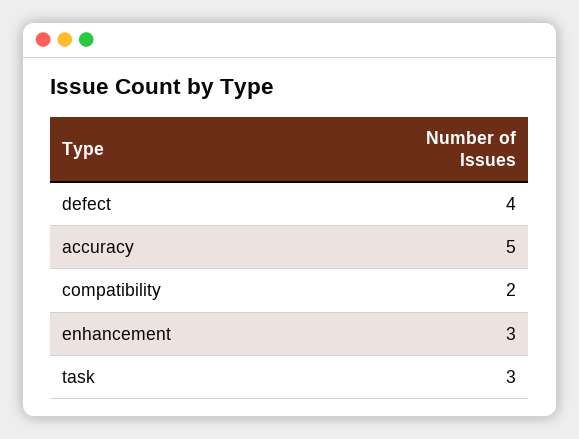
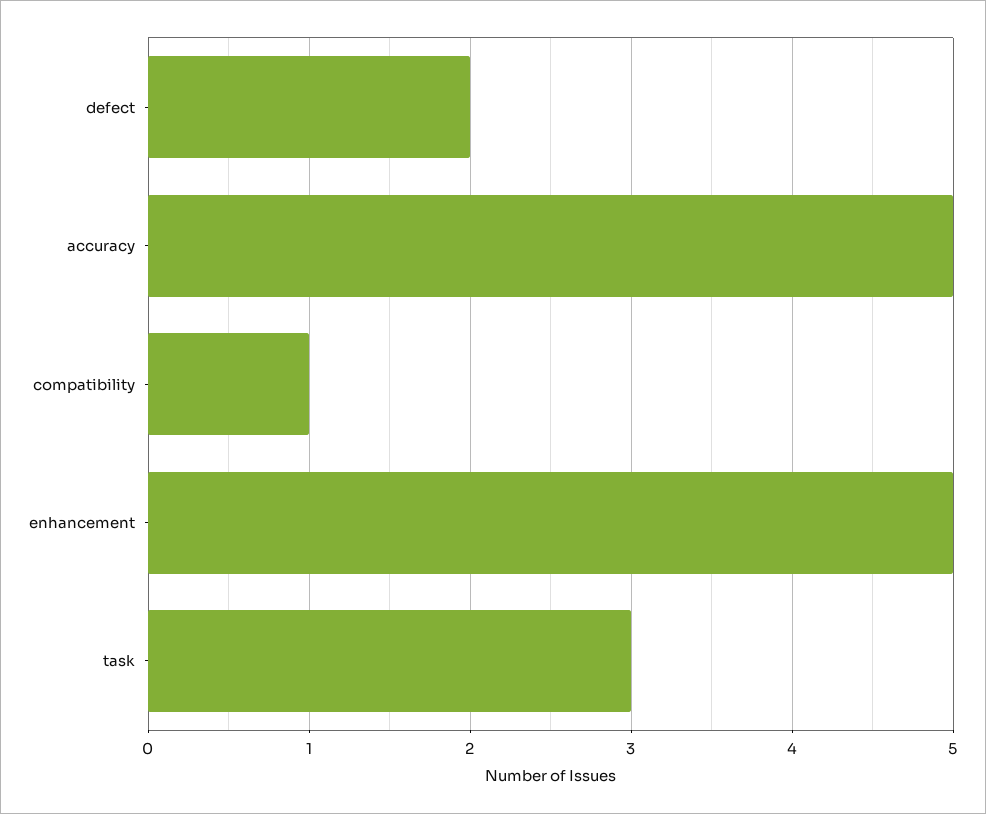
defect: 4 -> 2
compatibility: 2 -> 1
enhancement: 3 -> 5

